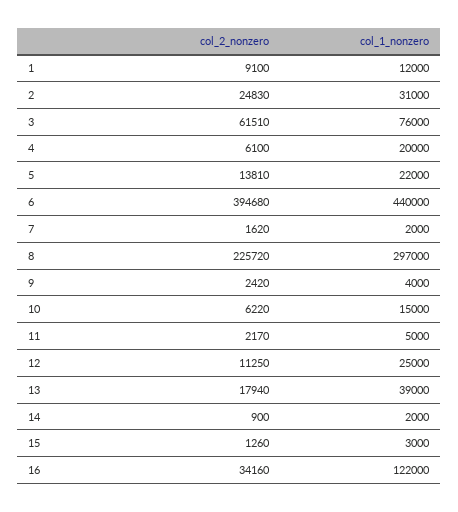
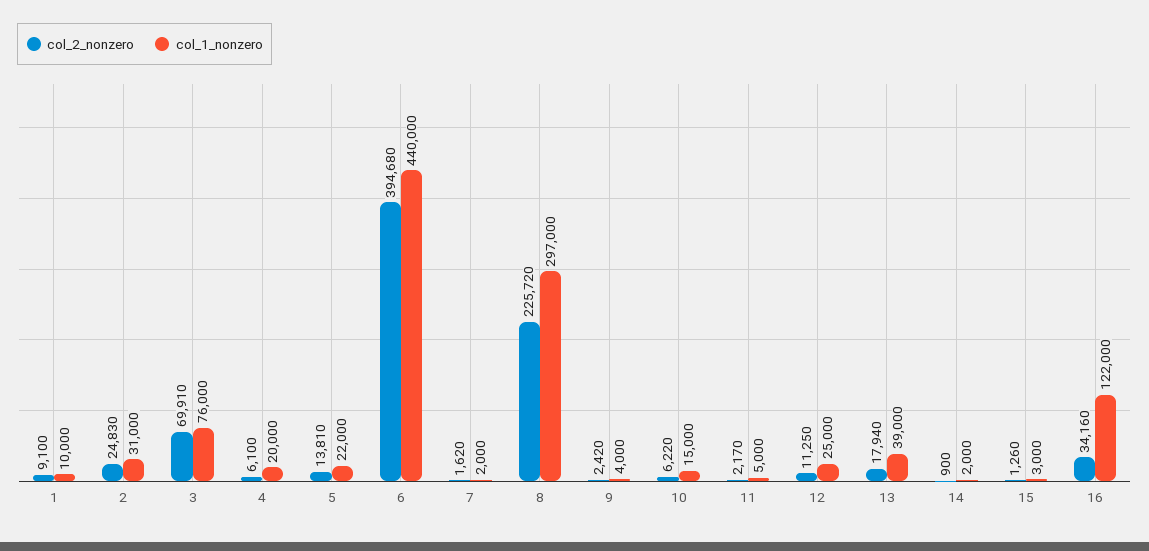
col_1_nonzero, 1: 12000 -> 10000
col_2_nonzero, 3: 61510 -> 69910

